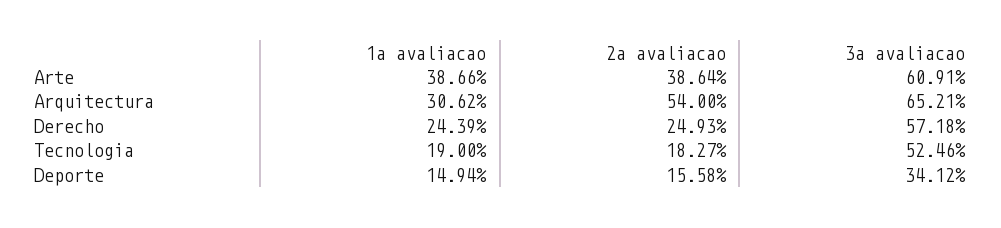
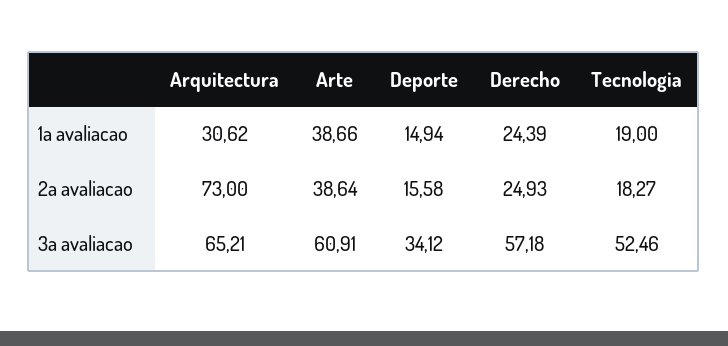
2a avaliacao, Arquitectura: 54 -> 73

